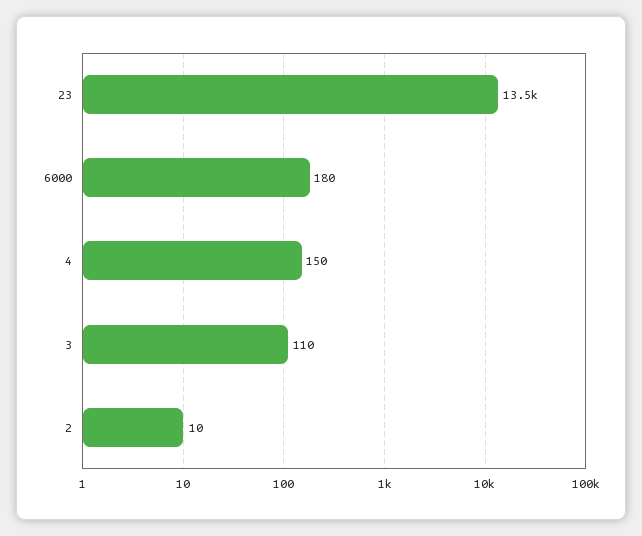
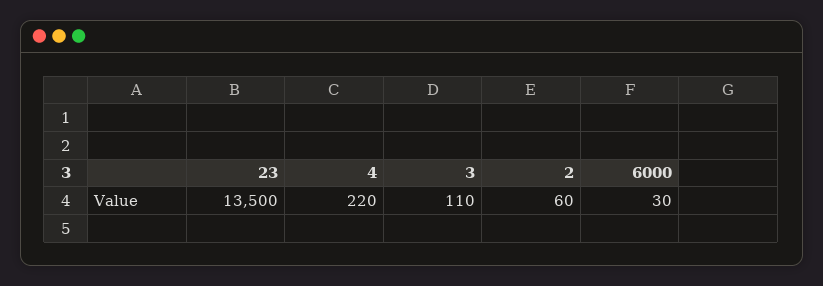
6000: 180 -> 30
4: 150 -> 220
2: 10 -> 60

